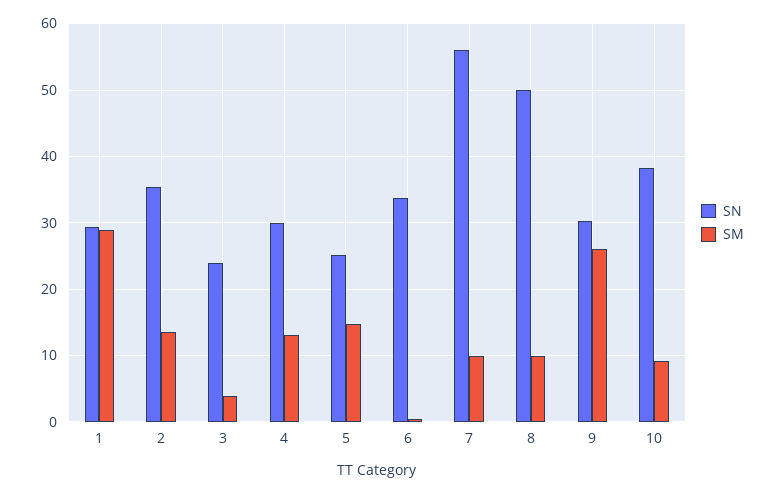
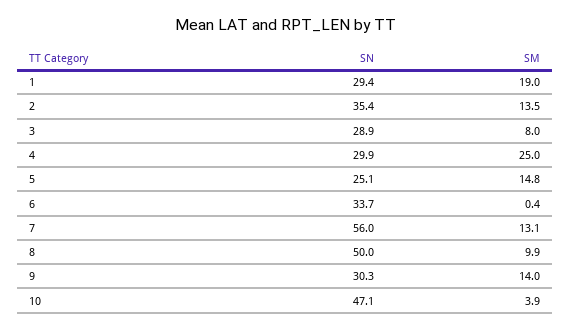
SM, 1: 29 -> 19
SN, 3: 24 -> 28.9
SM, 3: 4 -> 8
SM, 4: 13 -> 25
SM, 7: 10 -> 13.1
SM, 9: 26 -> 14
SN, 10: 38 -> 47.1
SM, 10: 9 -> 3.9

